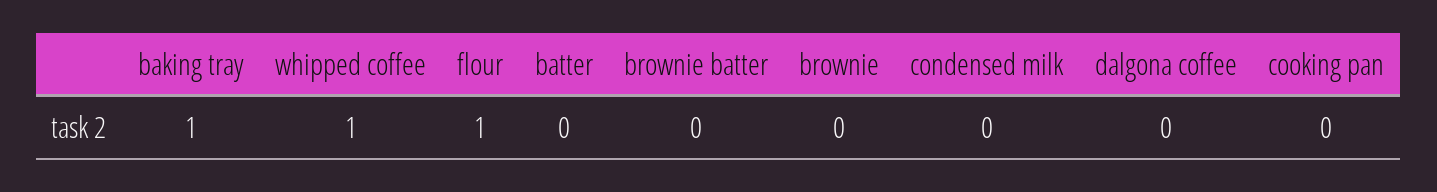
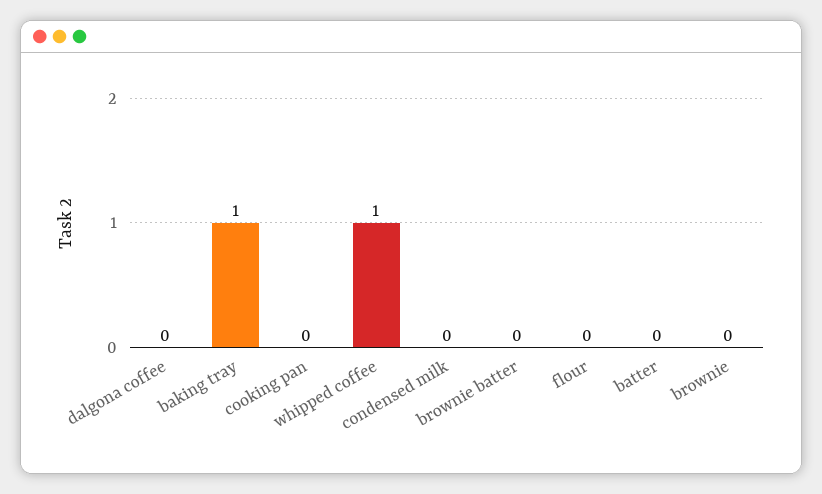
flour: 1 -> 0

